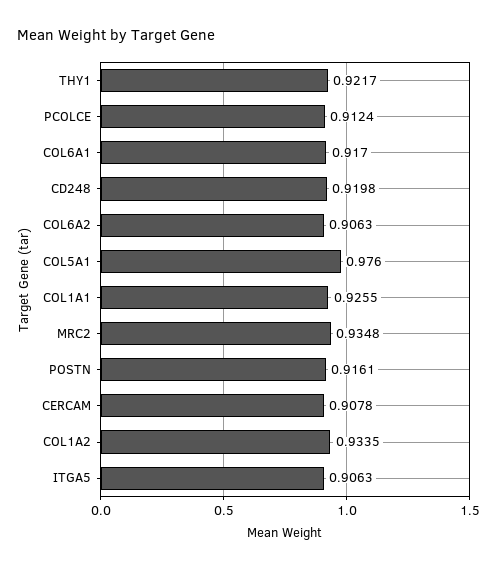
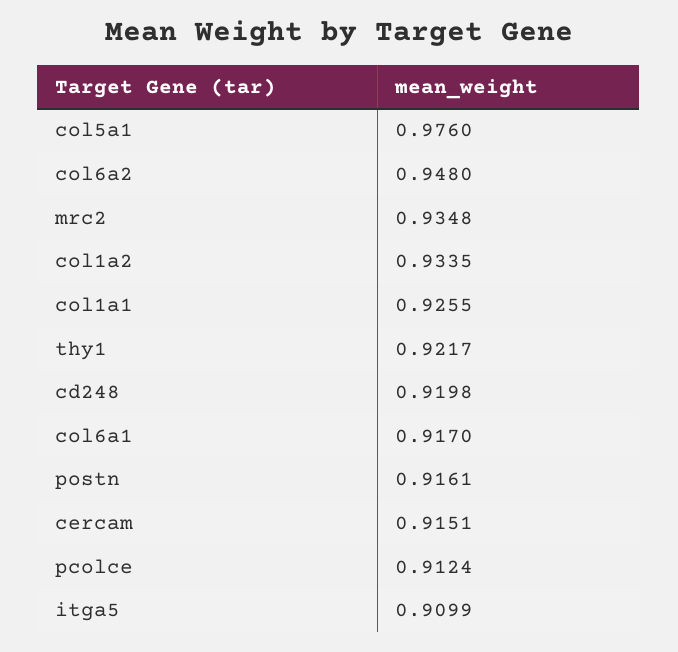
COL6A2: 0.9063 -> 0.948
CERCAM: 0.9078 -> 0.9151
ITGA5: 0.9063 -> 0.9099

